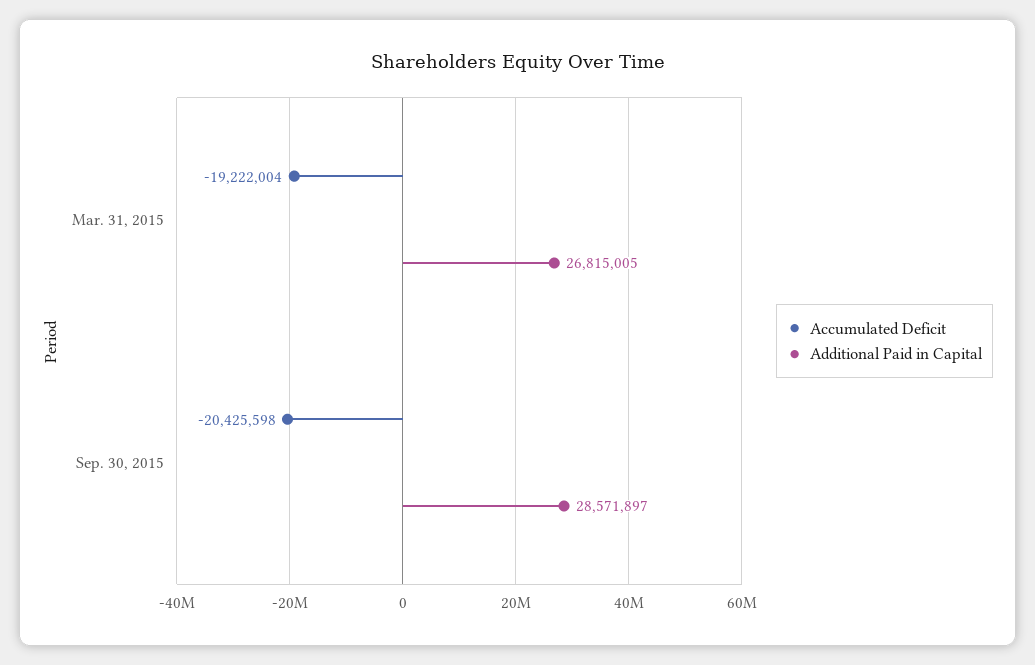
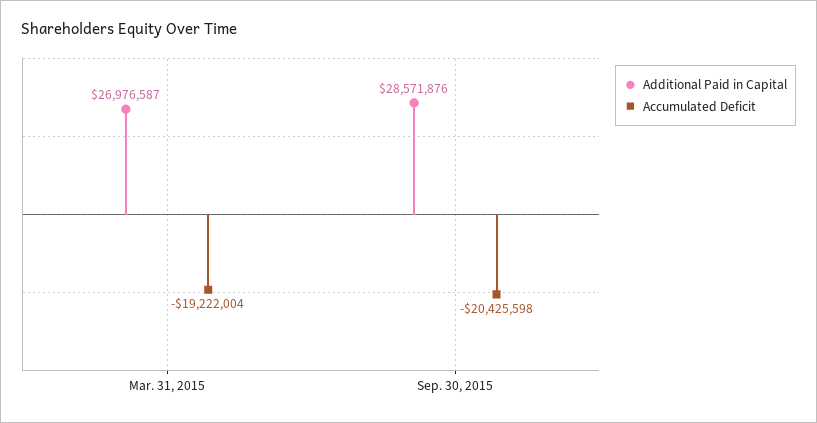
Additional Paid in Capital, Mar. 31, 2015: 26815005 -> 26976587
Additional Paid in Capital, Sep. 30, 2015: 28571897 -> 28571876

